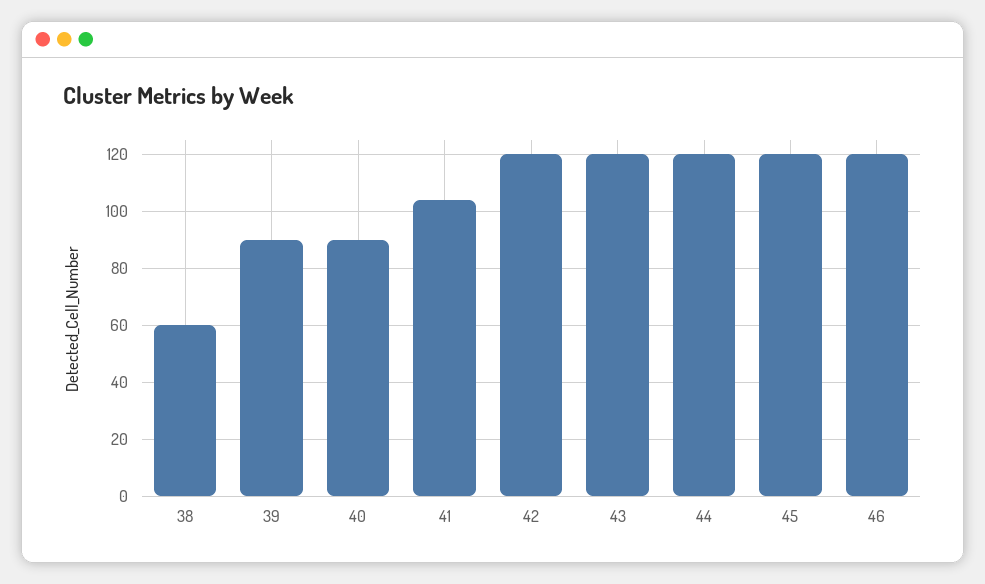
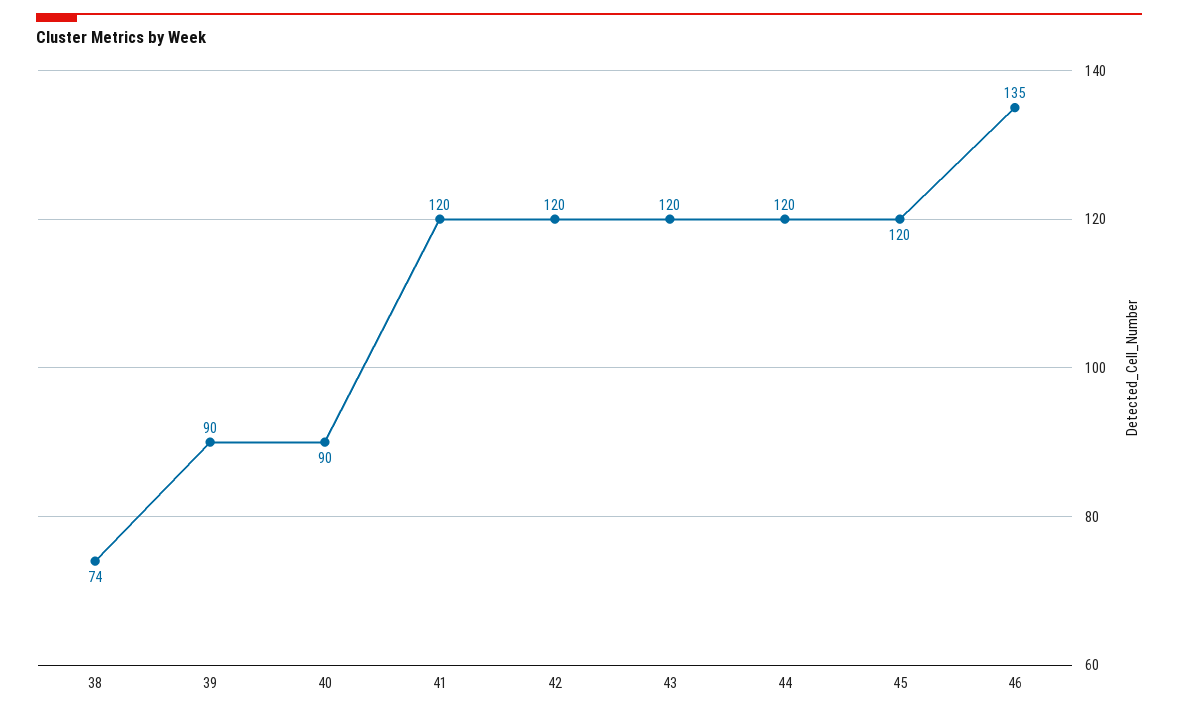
38: 60 -> 74
41: 105 -> 120
46: 120 -> 135

